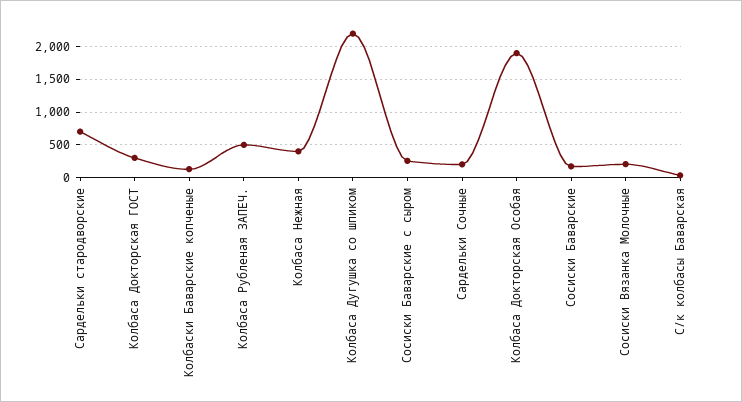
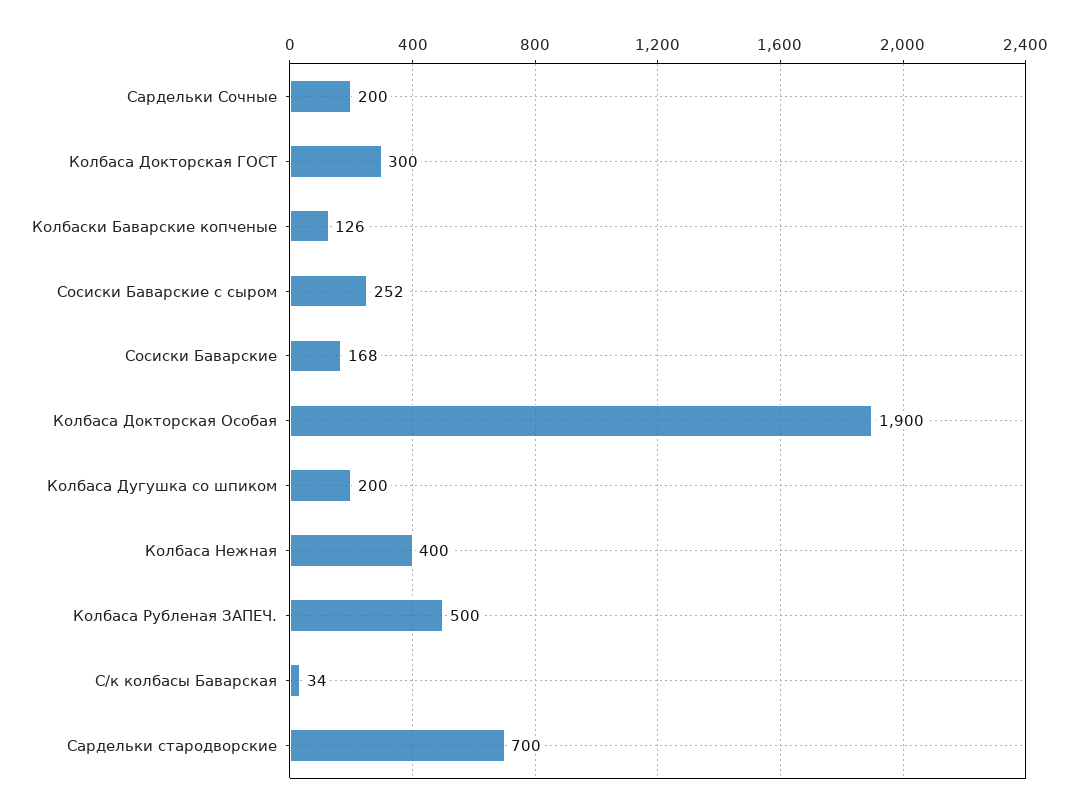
Колбаса Дугушка со шпиком: 2200 -> 200
Сосиски Вязанка Молочные: 200 -> none

